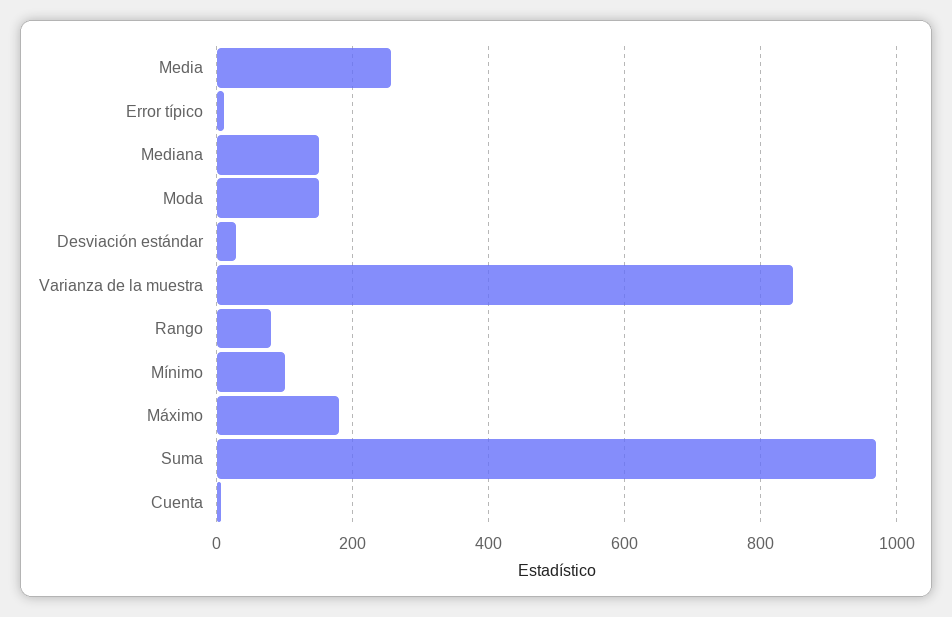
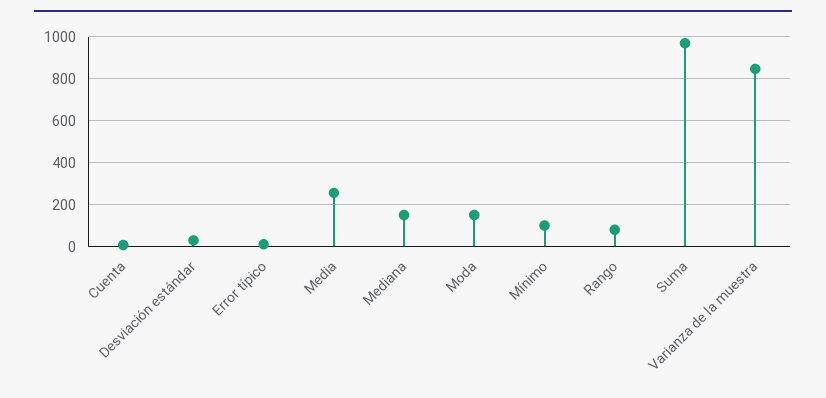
Máximo: 180 -> none

